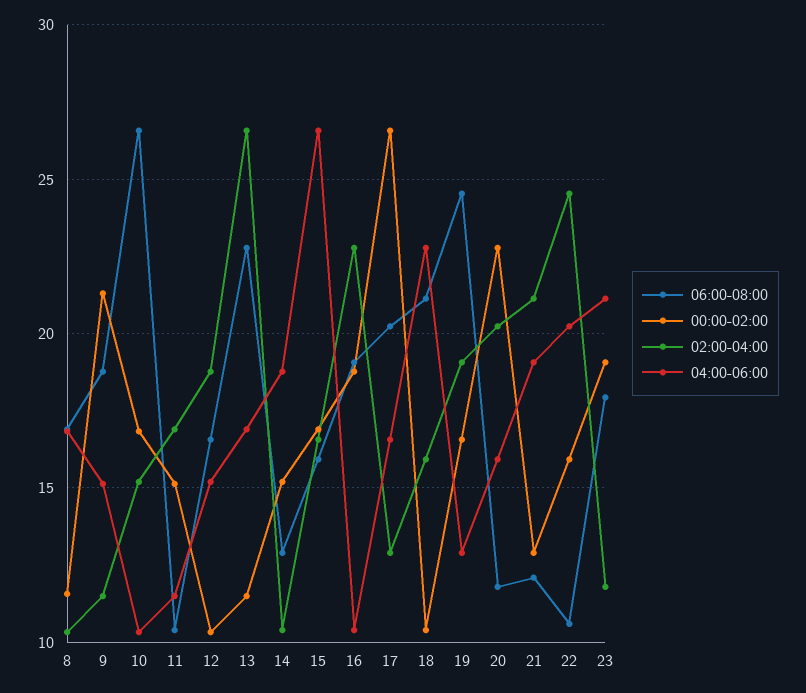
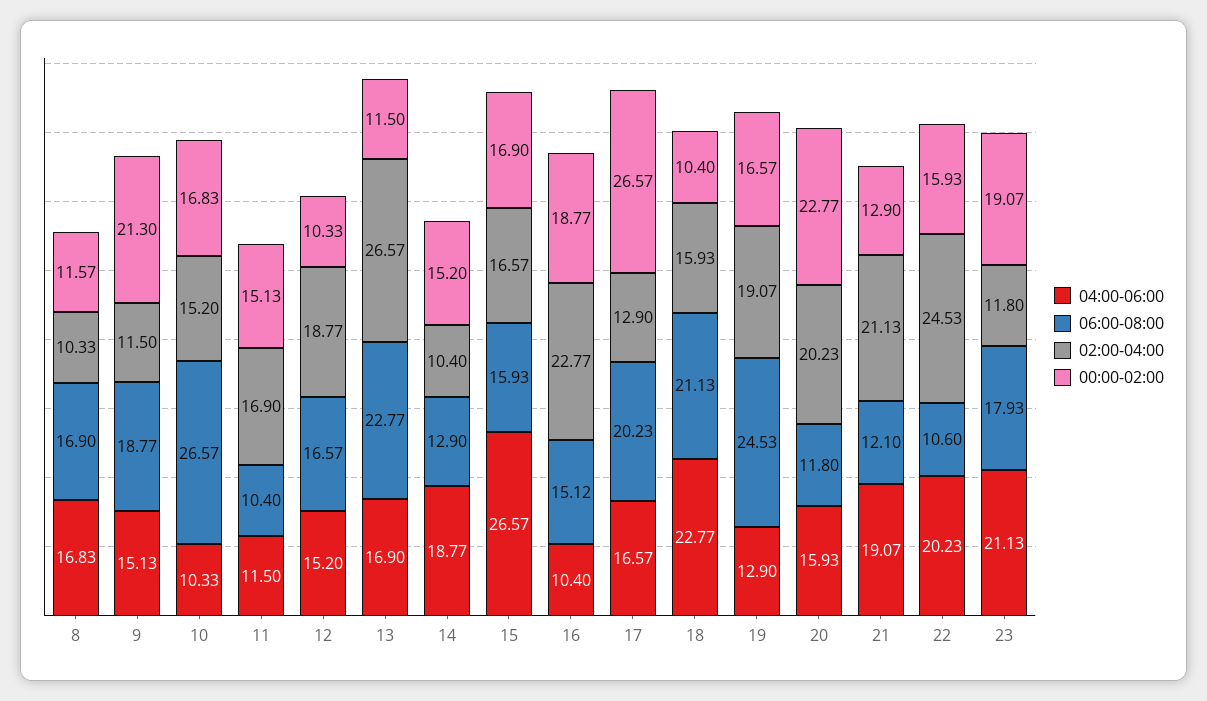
06:00-08:00, 16: 19 -> 15.12

